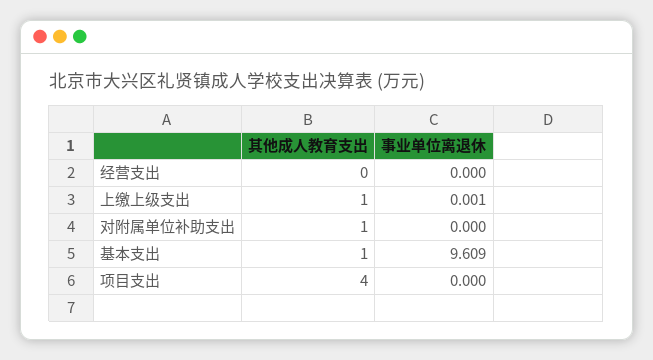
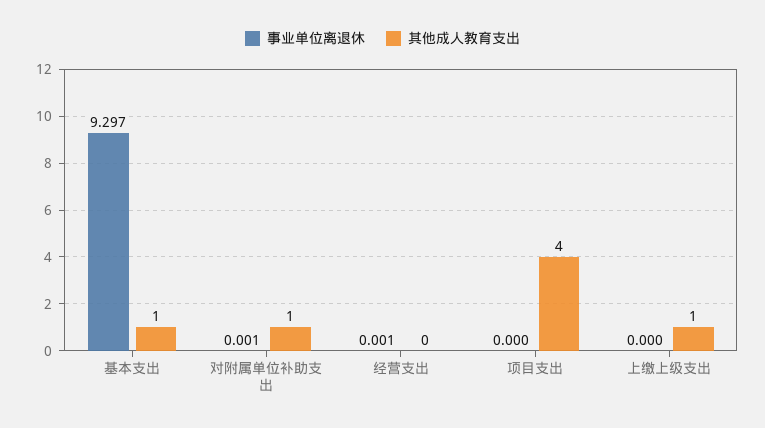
事业单位离退休, 经营支出: 0 -> 0.001
事业单位离退休, 上缴上级支出: 0.001 -> 0
事业单位离退休, 对附属单位补助支出: 0 -> 0.001
事业单位离退休, 基本支出: 9.609 -> 9.297

